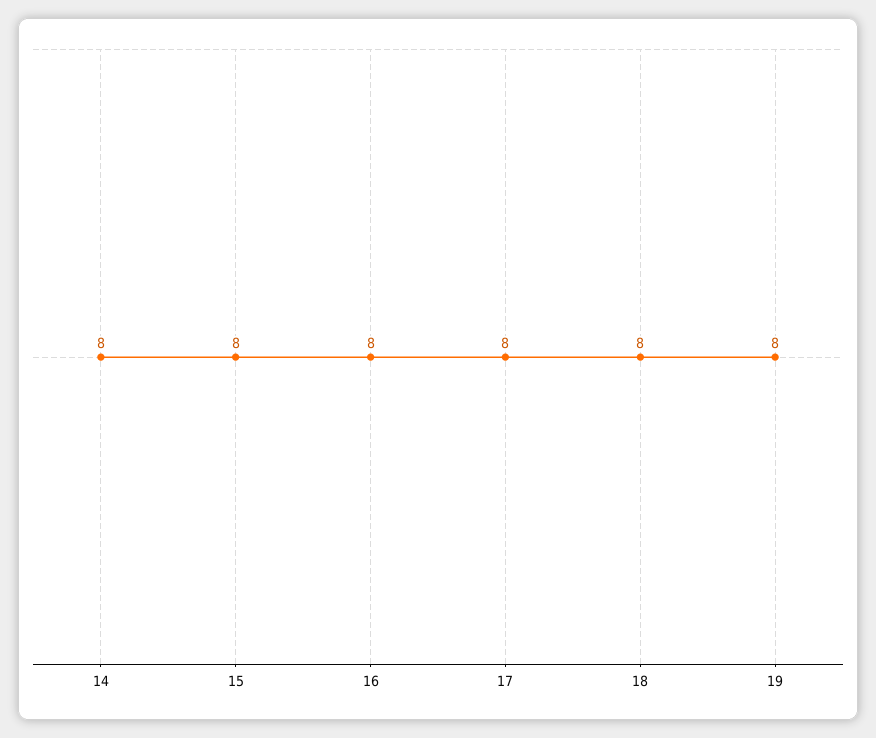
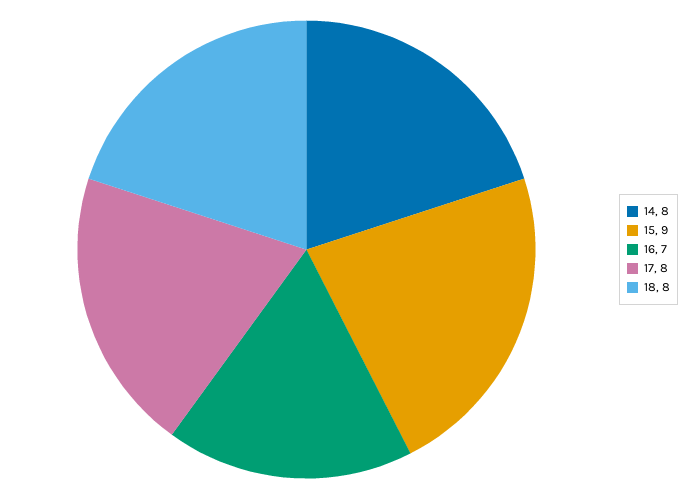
15: 8 -> 9
16: 8 -> 7
19: 8 -> none

